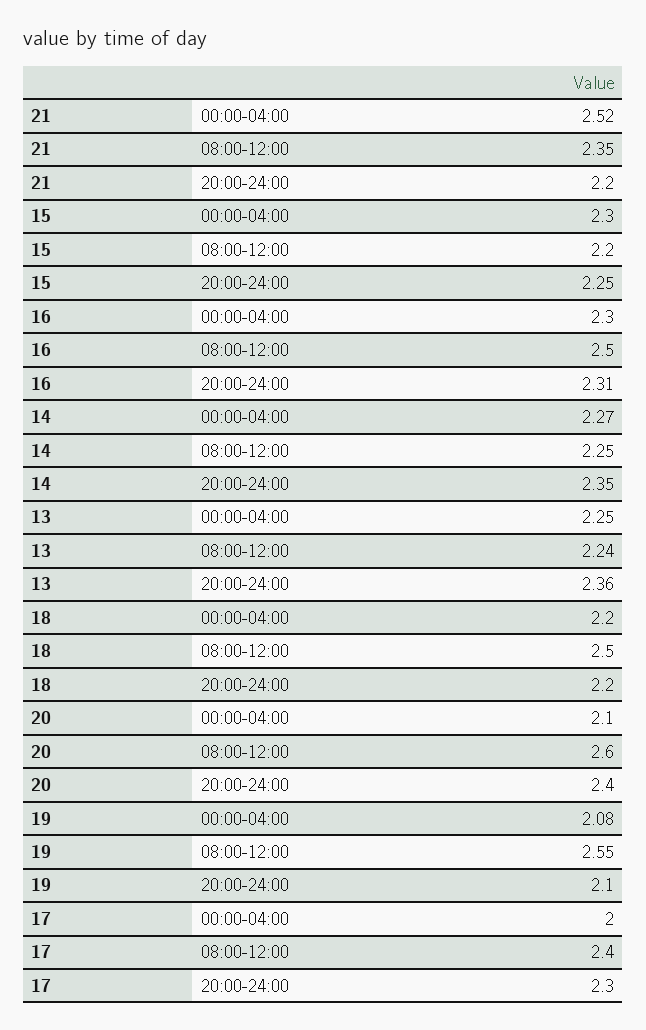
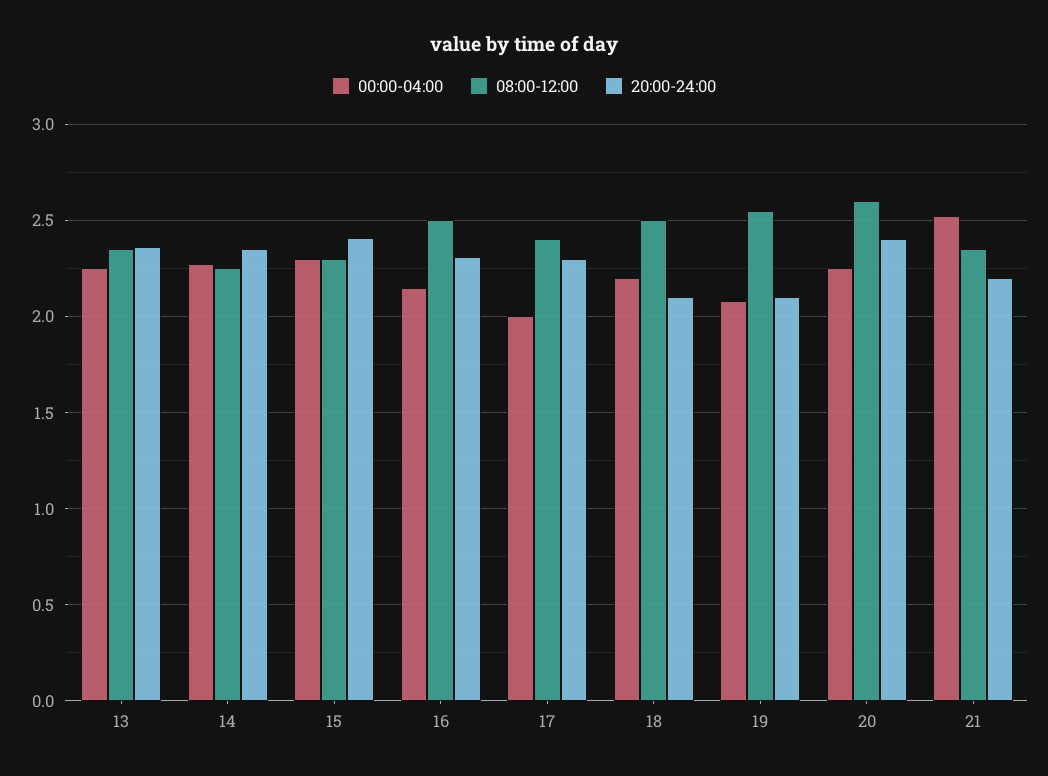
08:00-12:00, 15: 2.2 -> 2.3
20:00-24:00, 15: 2.25 -> 2.4
00:00-04:00, 16: 2.3 -> 2.15
08:00-12:00, 13: 2.24 -> 2.35
20:00-24:00, 18: 2.2 -> 2.1
00:00-04:00, 20: 2.1 -> 2.25

